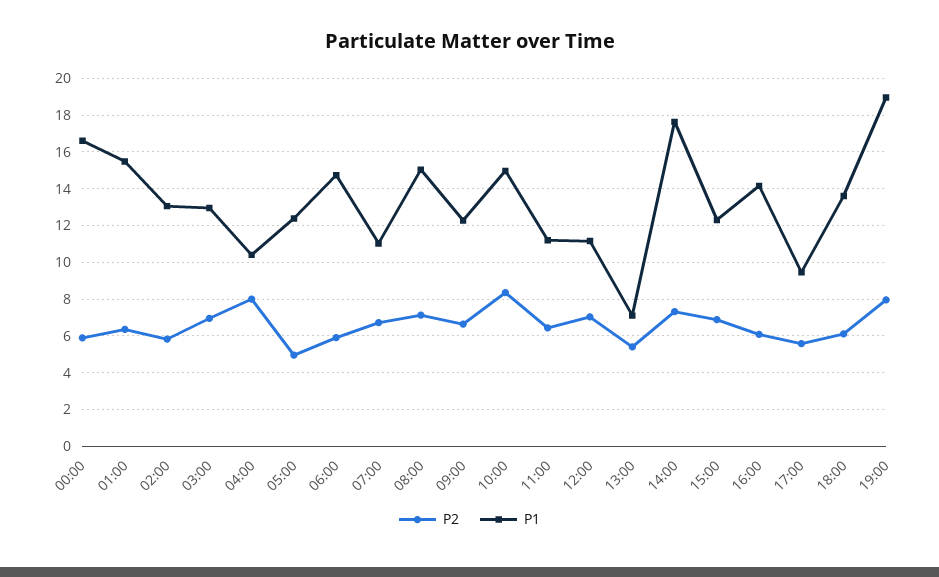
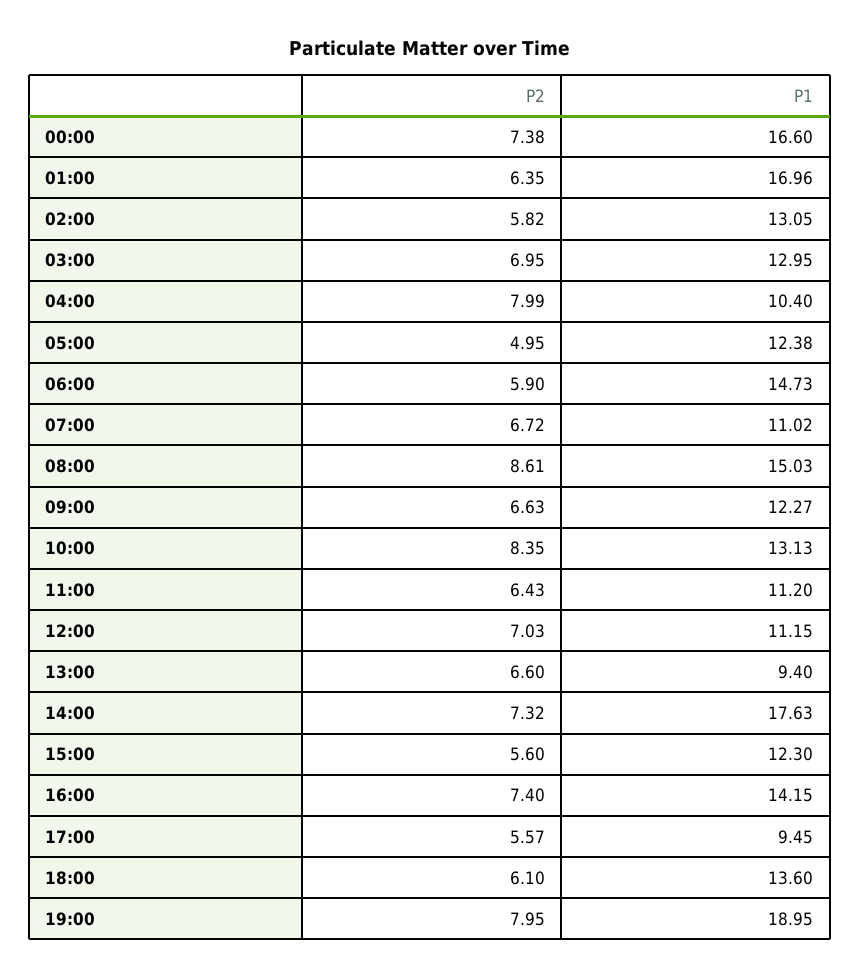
P2, 00:00: 6 -> 7.38
P1, 01:00: 15.5 -> 16.96
P2, 08:00: 7 -> 8.61
P1, 10:00: 15 -> 13.13
P2, 13:00: 5.5 -> 6.6
P1, 13:00: 7 -> 9.4
P2, 15:00: 7 -> 5.6
P2, 16:00: 6 -> 7.4

